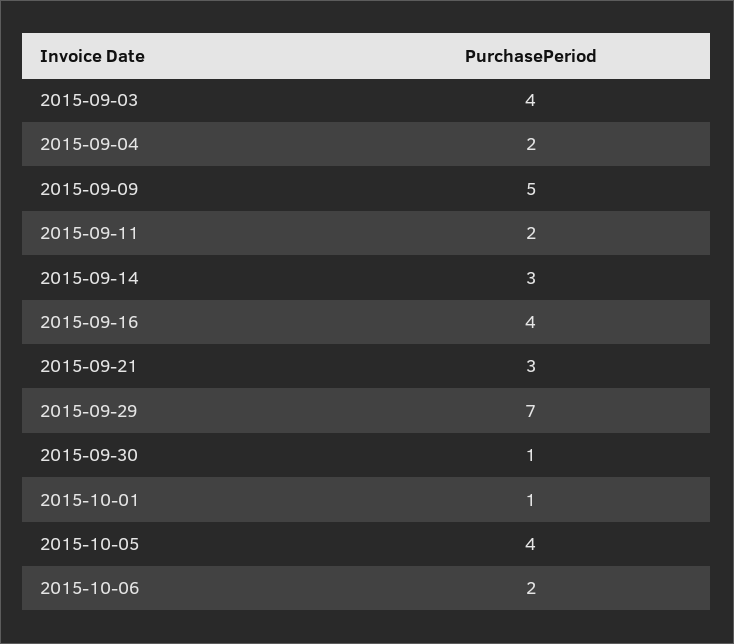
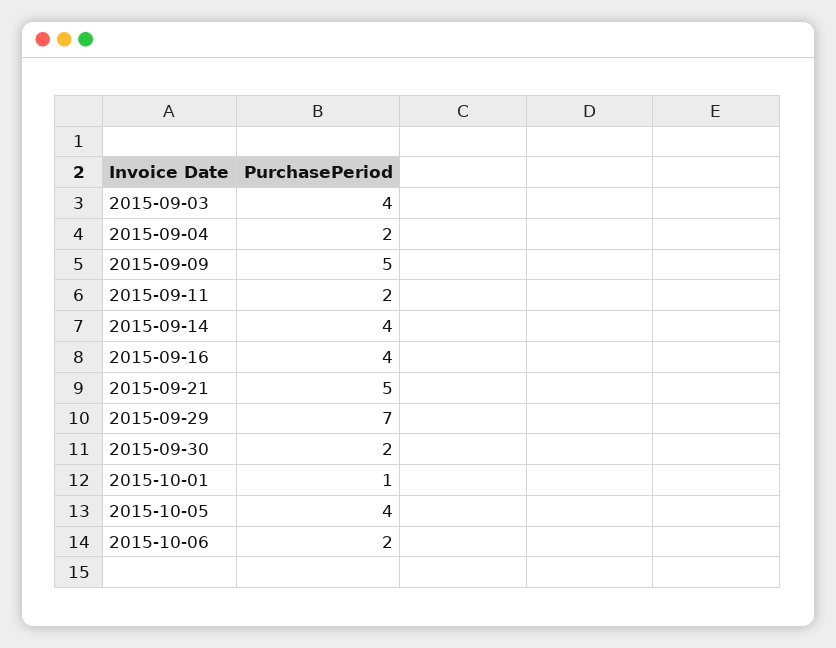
2015-09-14: 3 -> 4
2015-09-21: 3 -> 5
2015-09-30: 1 -> 2

